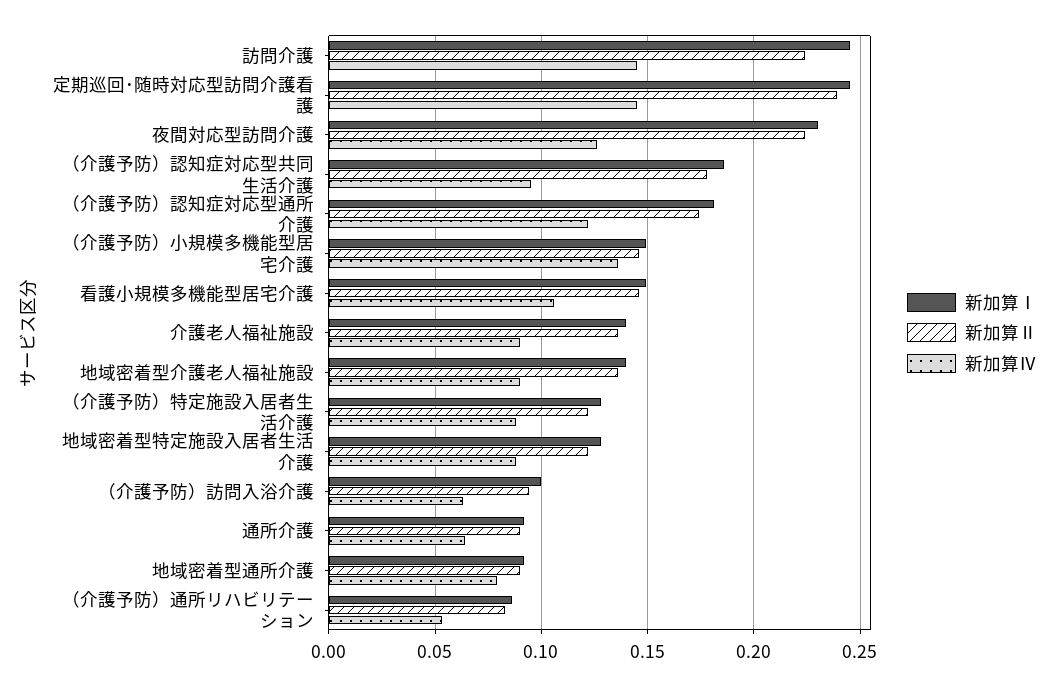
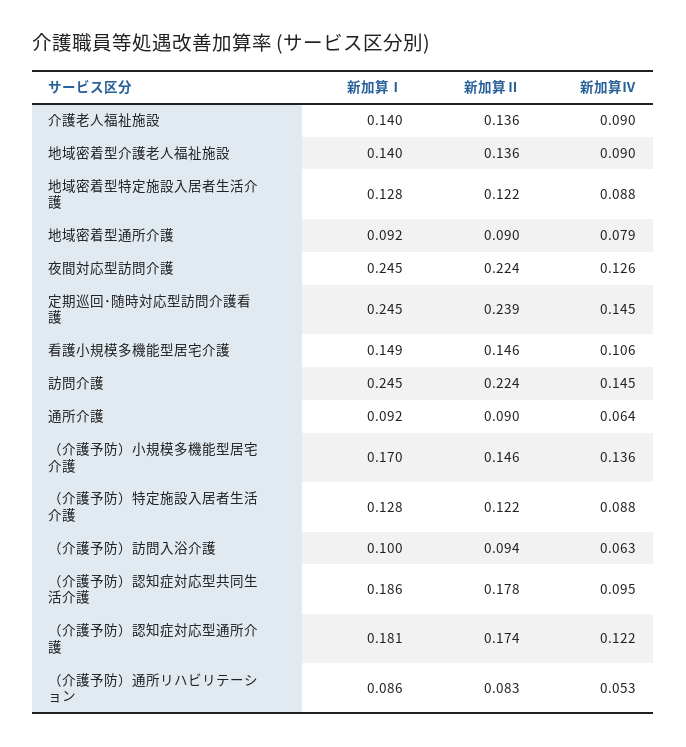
新加算Ⅰ, 夜間対応型訪問介護: 0.23 -> 0.245
新加算Ⅰ, （介護予防）小規模多機能型居宅介護: 0.15 -> 0.17

